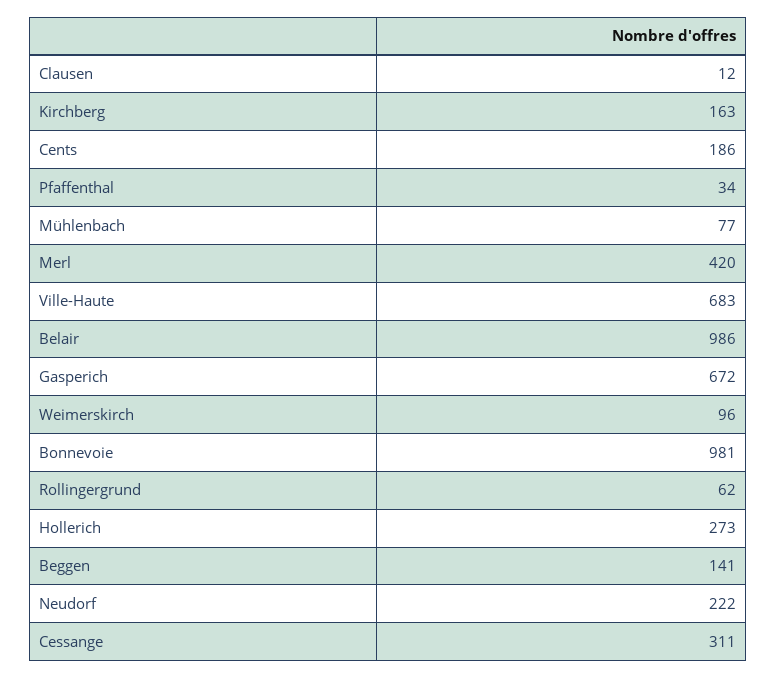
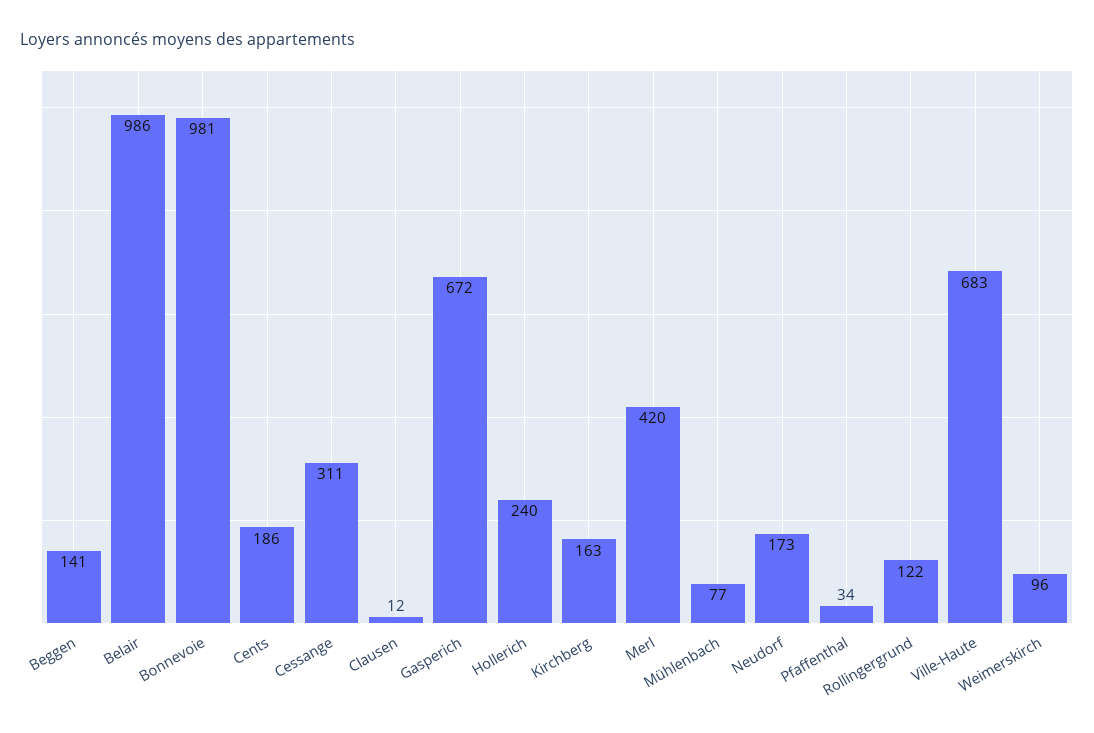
Rollingergrund: 62 -> 122
Hollerich: 273 -> 240
Neudorf: 222 -> 173

